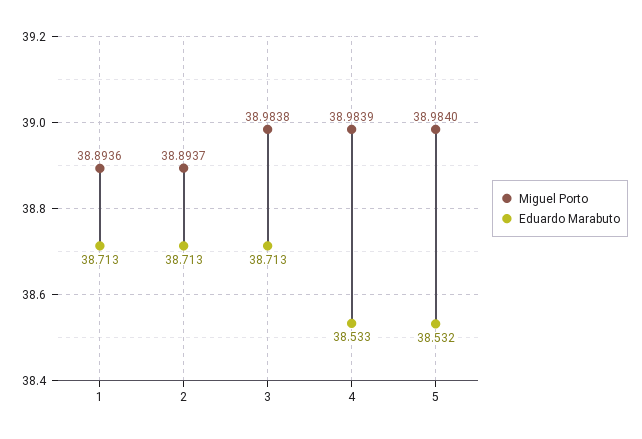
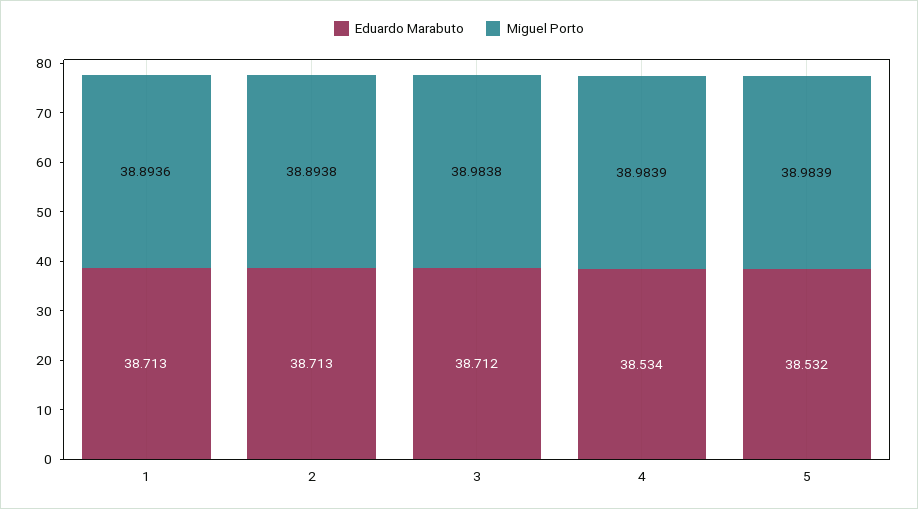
Miguel Porto, 2: 38.8937 -> 38.8938
Eduardo Marabuto, 3: 38.713 -> 38.712
Eduardo Marabuto, 4: 38.533 -> 38.534
Miguel Porto, 5: 38.984 -> 38.9839

